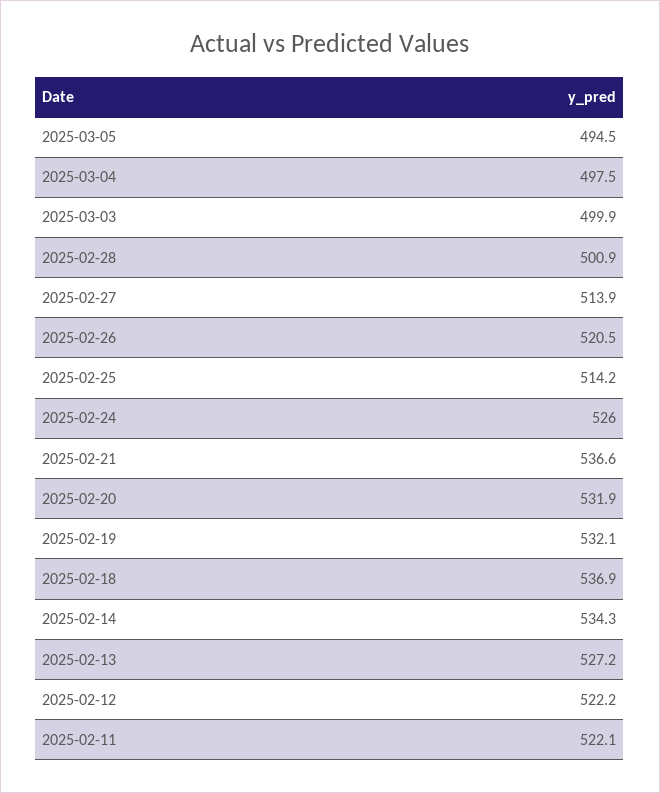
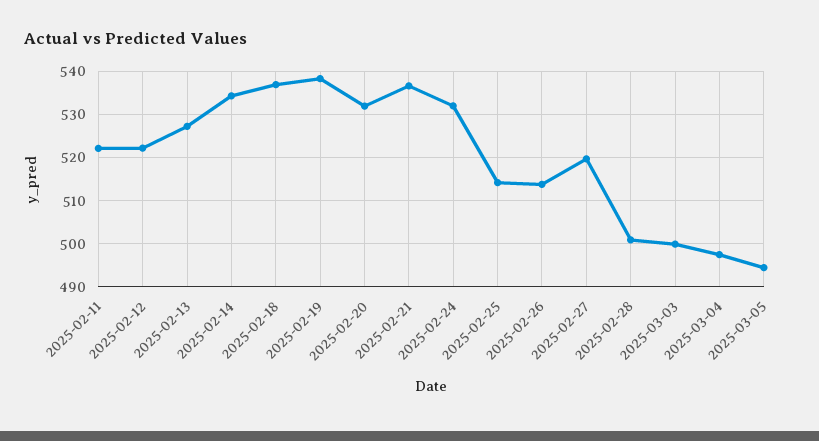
2025-02-27: 513.9 -> 520
2025-02-26: 520.5 -> 514
2025-02-24: 526 -> 532
2025-02-19: 532.1 -> 538

